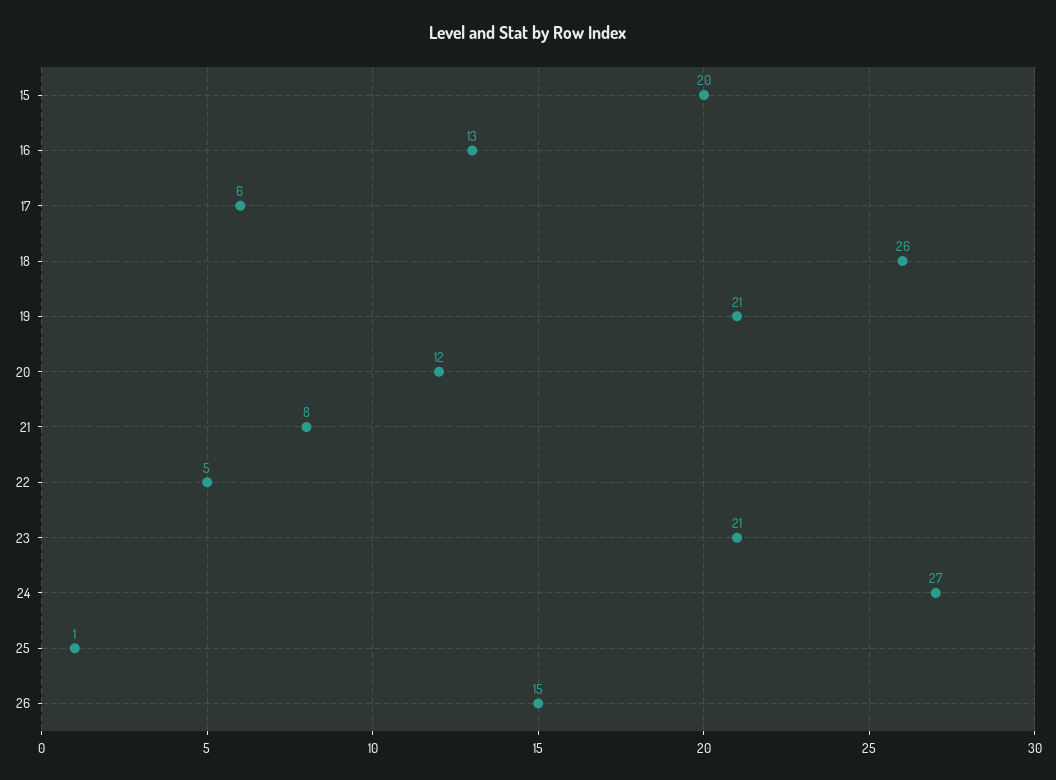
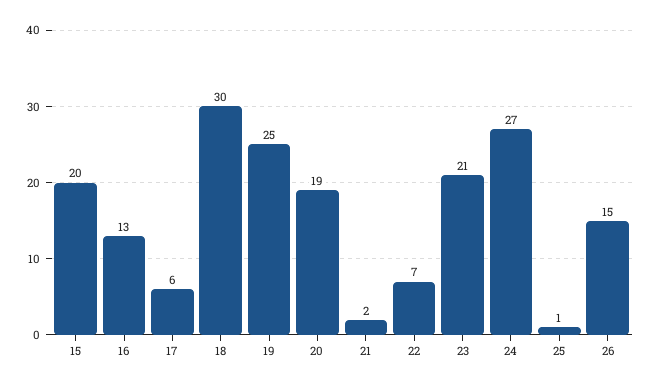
18: 26 -> 30
19: 21 -> 25
20: 12 -> 19
21: 8 -> 2
22: 5 -> 7

